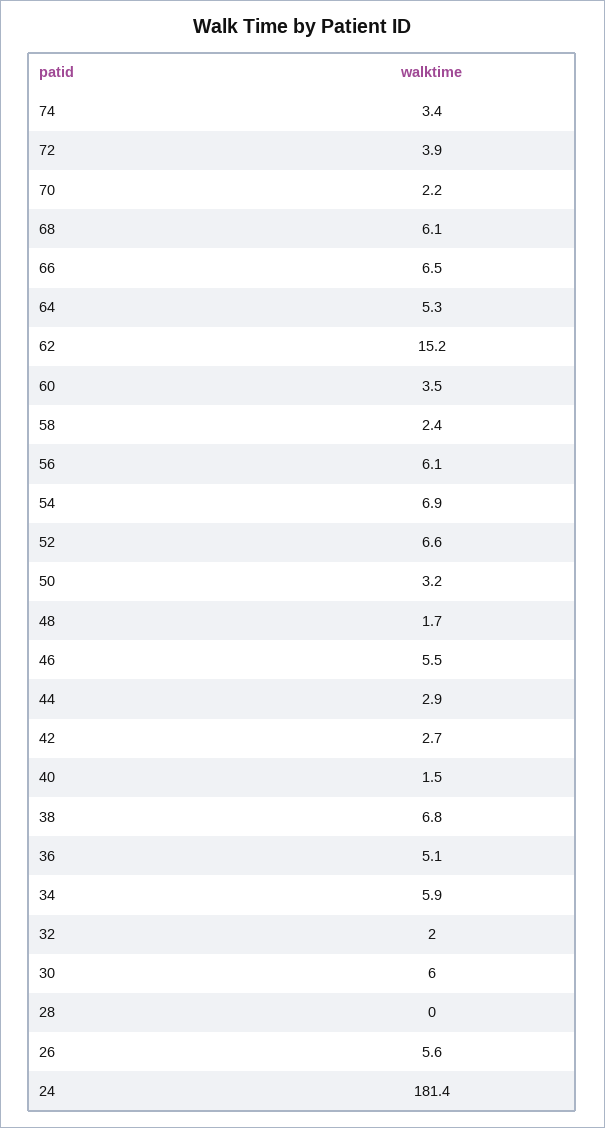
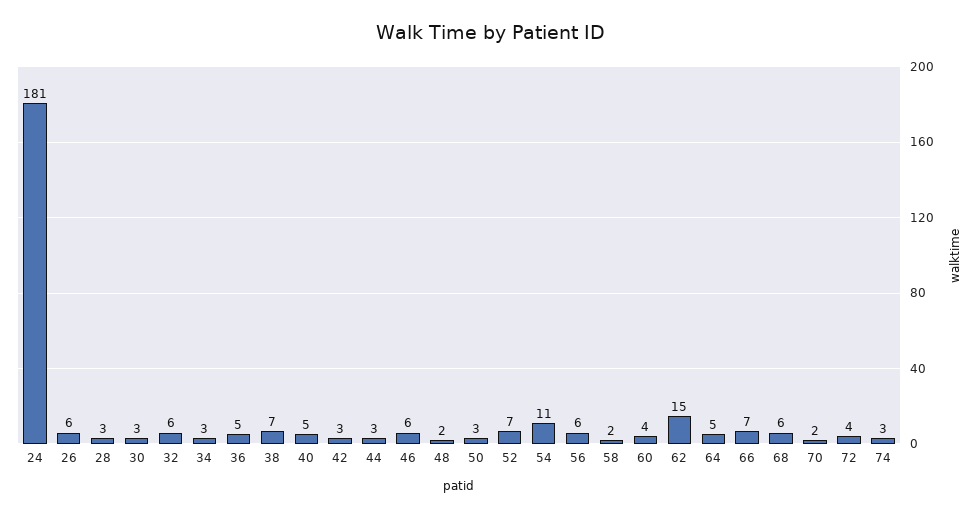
54: 6.9 -> 11
40: 1.5 -> 5
34: 5.9 -> 3
32: 2 -> 6
30: 6 -> 3
28: 0 -> 3

